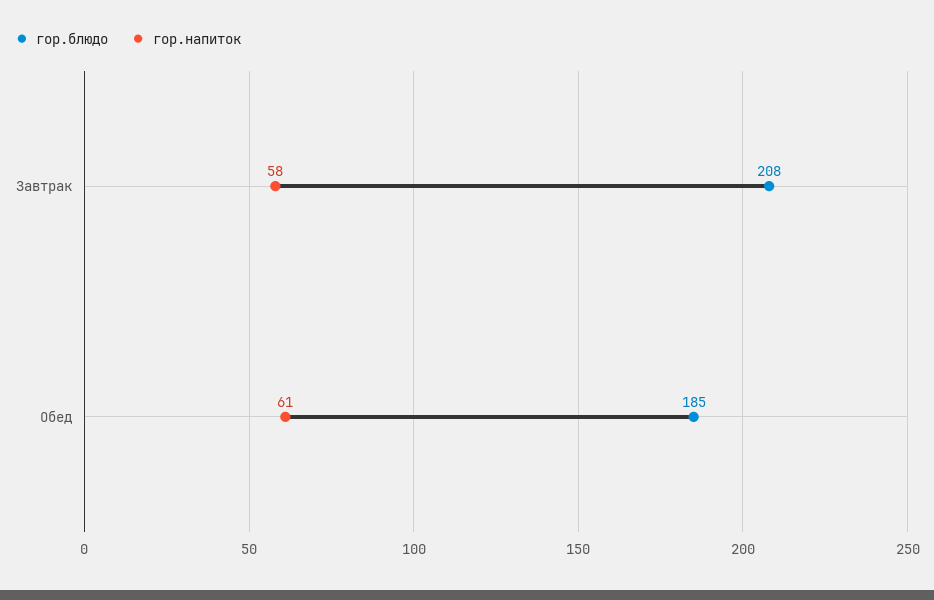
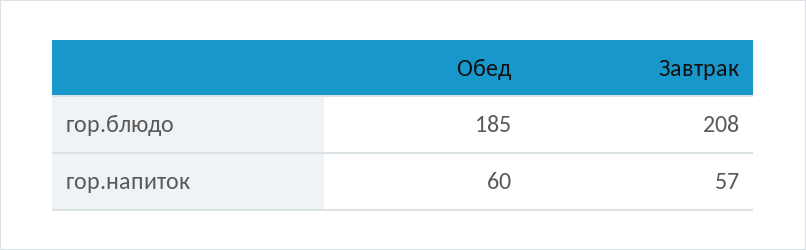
гор.напиток, Завтрак: 58 -> 57
гор.напиток, Обед: 61 -> 60

